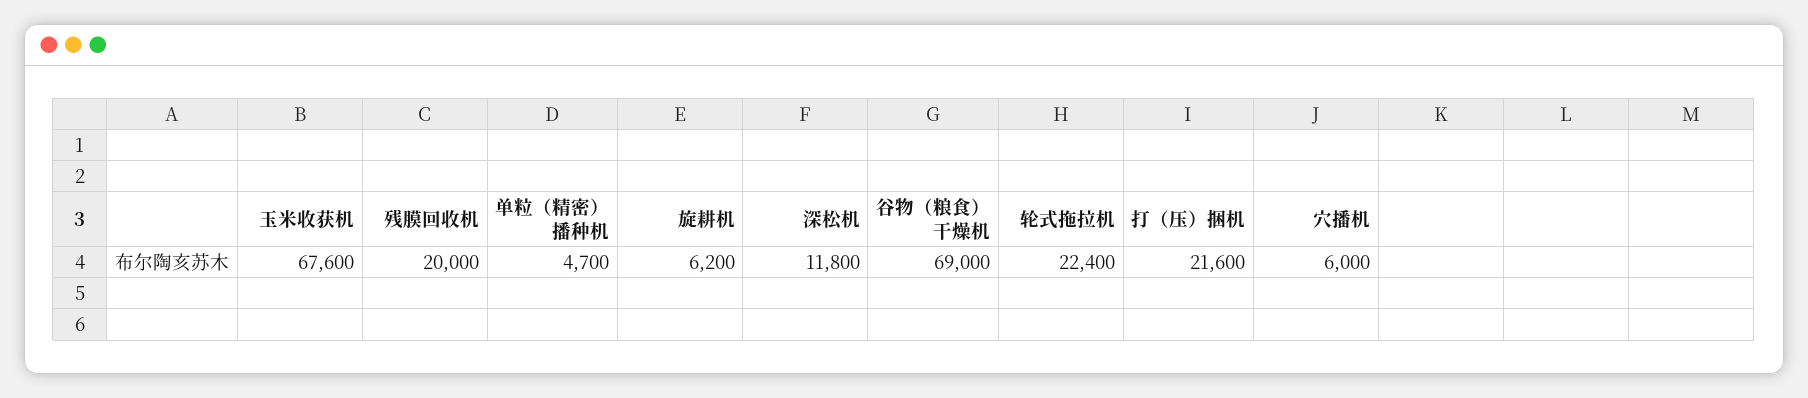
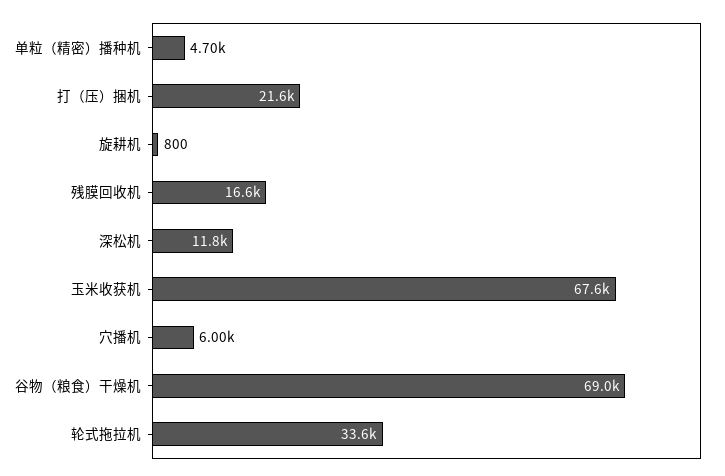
残膜回收机: 20000 -> 16600
旋耕机: 6200 -> 800
轮式拖拉机: 22400 -> 33600

